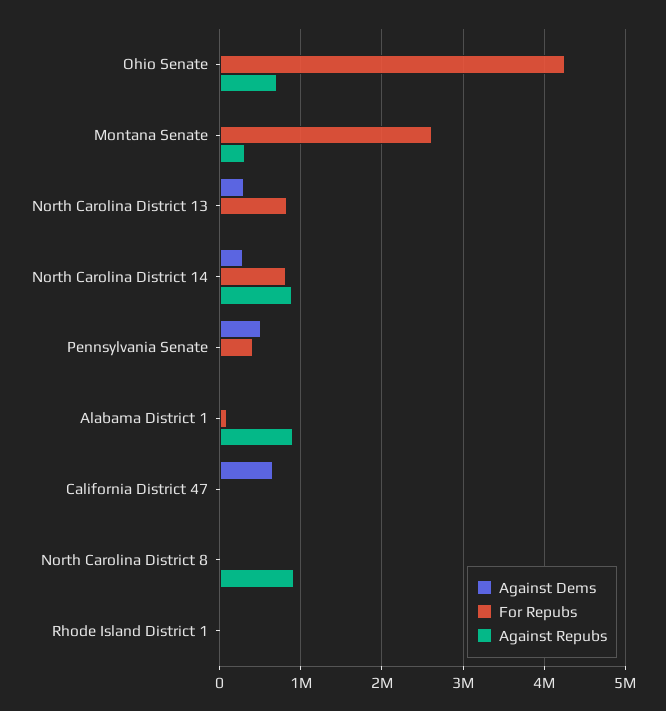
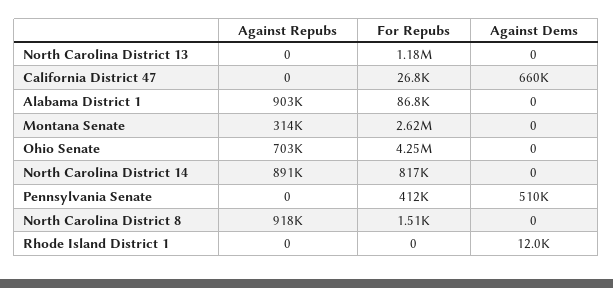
Against Dems, North Carolina District 13: 300000 -> 0
For Repubs, North Carolina District 13: 800000 -> 1180000
Against Dems, North Carolina District 14: 300000 -> 0

